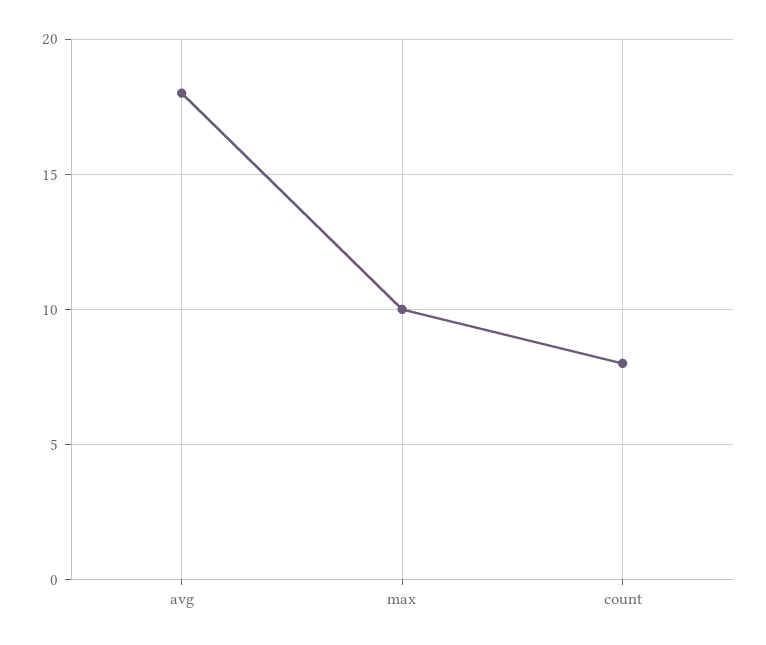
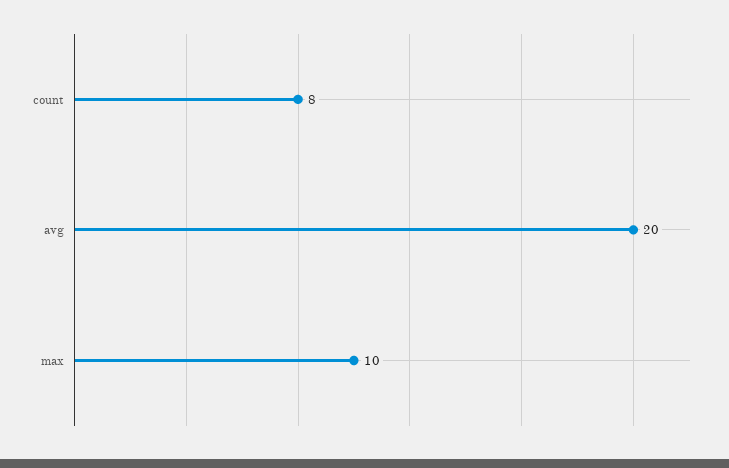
avg: 18 -> 20

